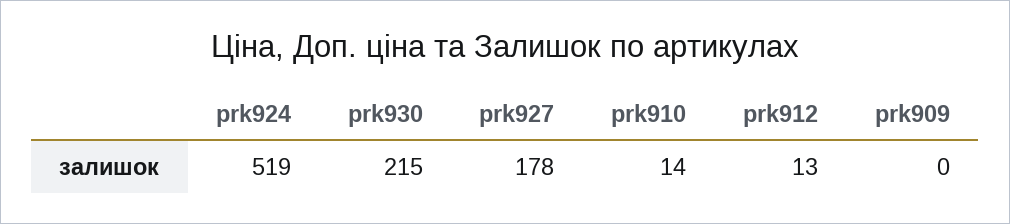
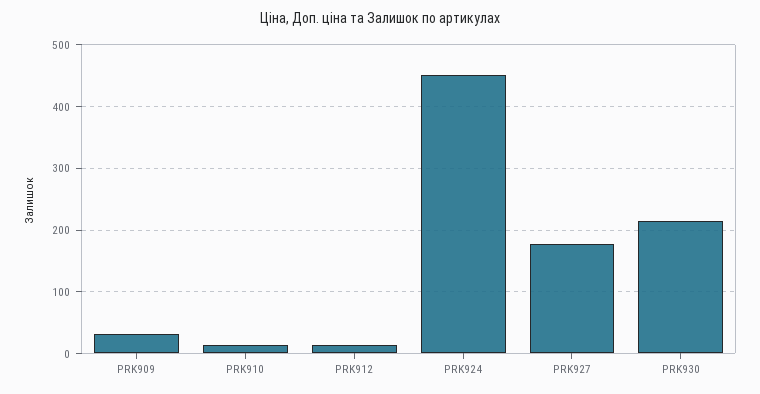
prk924: 519 -> 450
prk909: 0 -> 30

